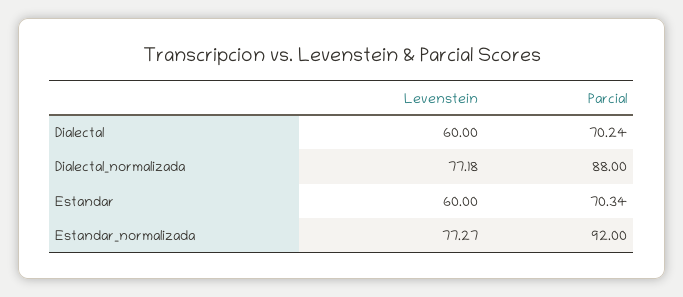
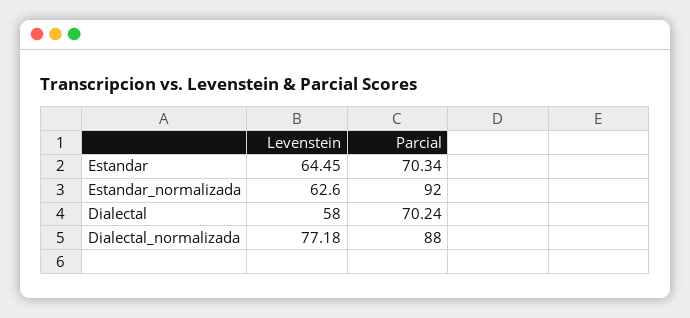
Levenstein, Dialectal: 60 -> 58
Levenstein, Estandar: 60 -> 64.45
Levenstein, Estandar_normalizada: 77.27 -> 62.6

